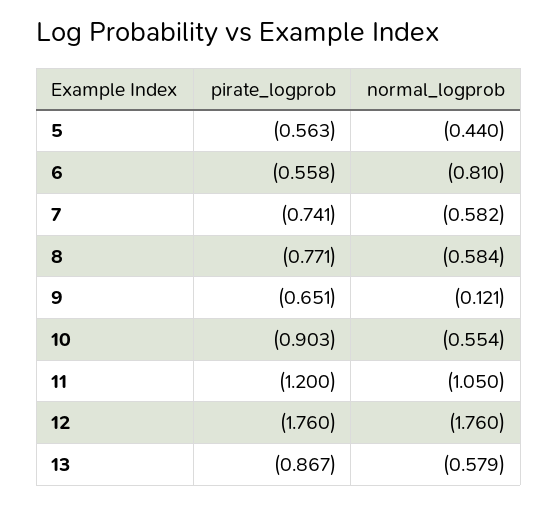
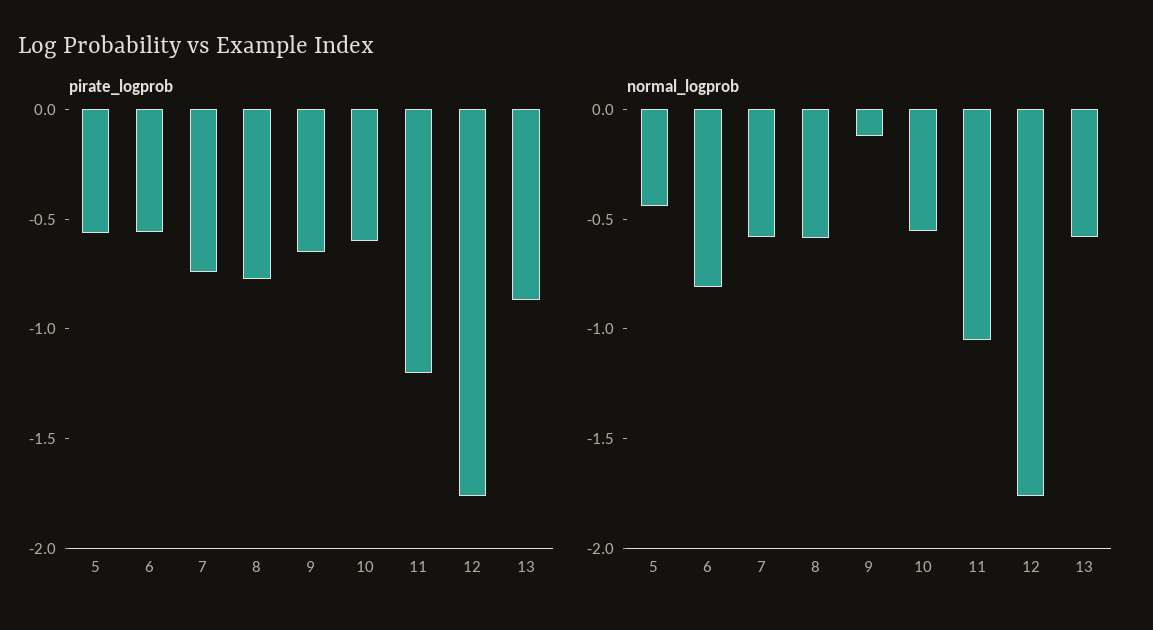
pirate_logprob, 10: -0.903 -> -0.6

